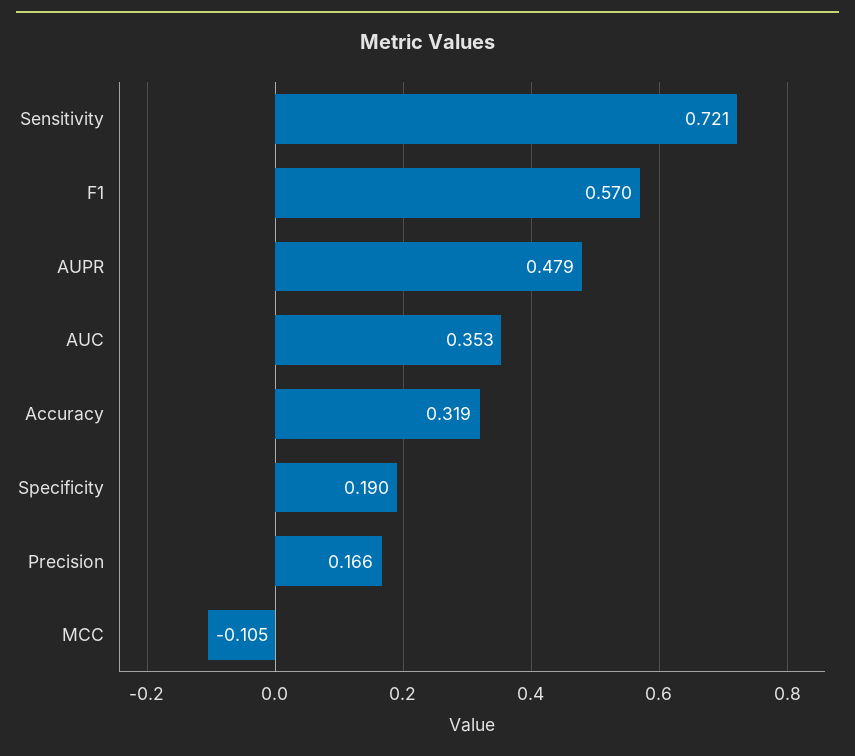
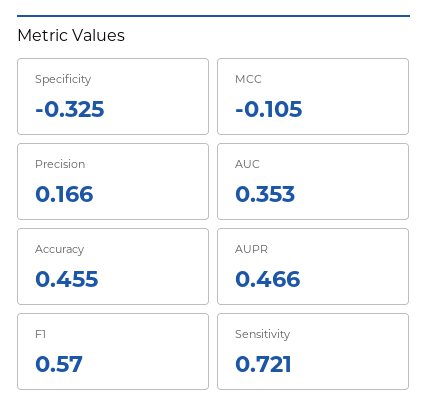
AUPR: 0.479 -> 0.466
Accuracy: 0.319 -> 0.455
Specificity: 0.19 -> -0.325

